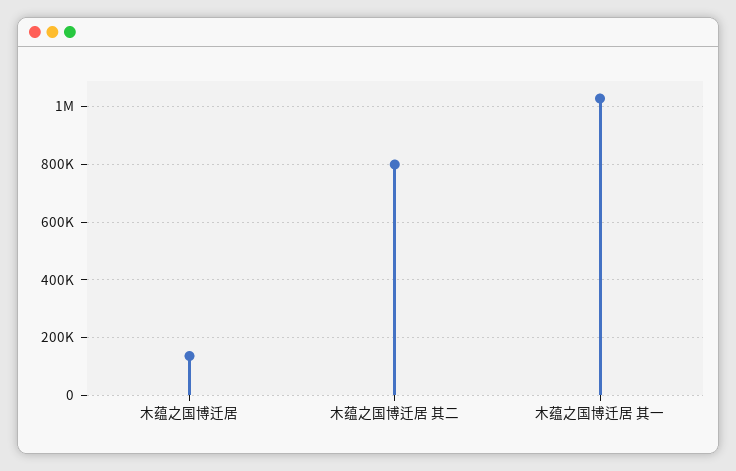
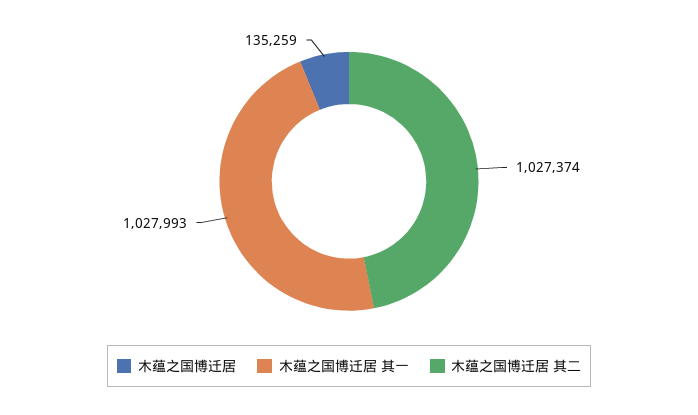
木蕴之国博迁居 其二: 800000 -> 1027374

